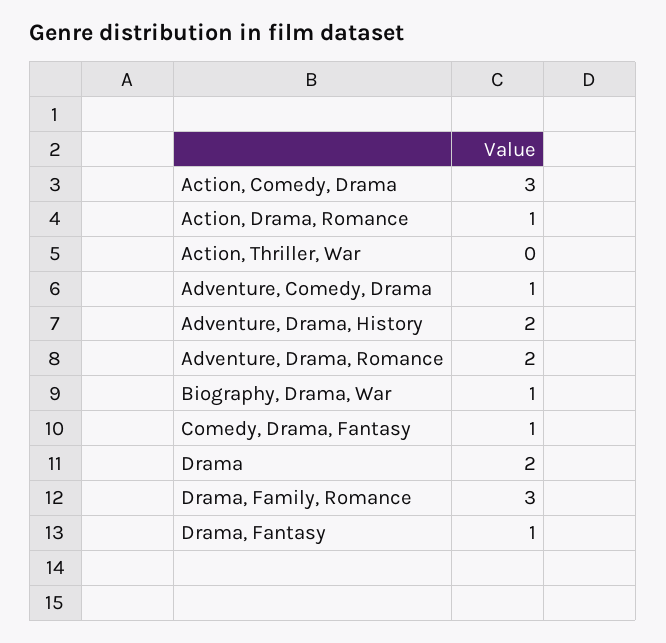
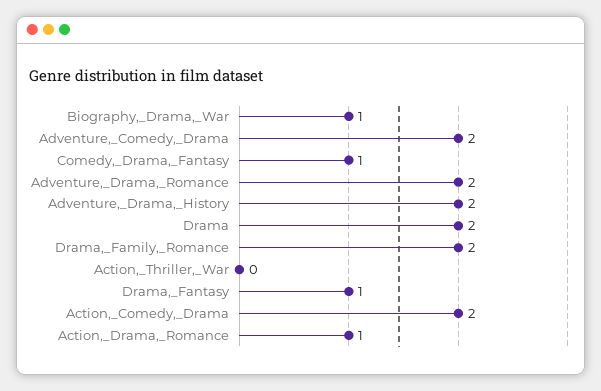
Action, Comedy, Drama: 3 -> 2
Adventure, Comedy, Drama: 1 -> 2
Drama, Family, Romance: 3 -> 2

